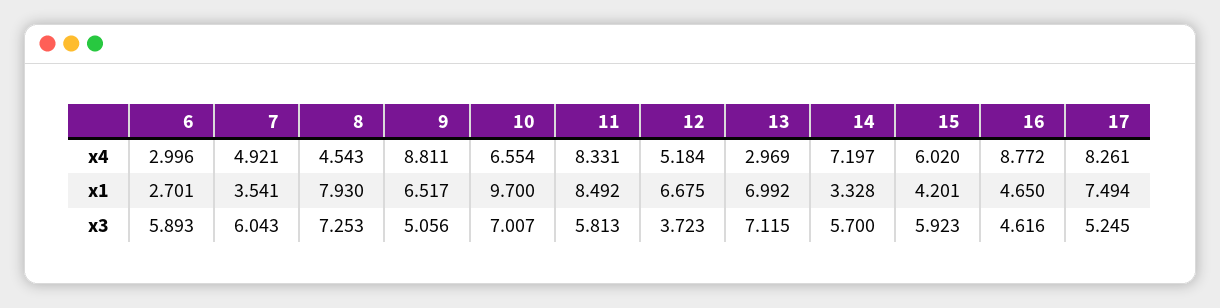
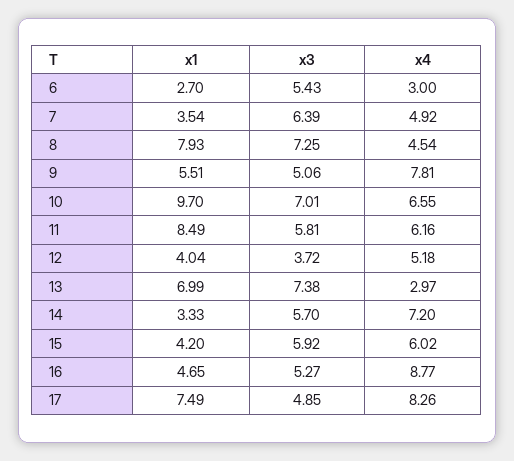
9, x4: 8.811 -> 7.81
11, x4: 8.331 -> 6.16
9, x1: 6.517 -> 5.51
12, x1: 6.675 -> 4.04
6, x3: 5.893 -> 5.43
7, x3: 6.043 -> 6.39
13, x3: 7.115 -> 7.38
16, x3: 4.616 -> 5.27
17, x3: 5.245 -> 4.85

